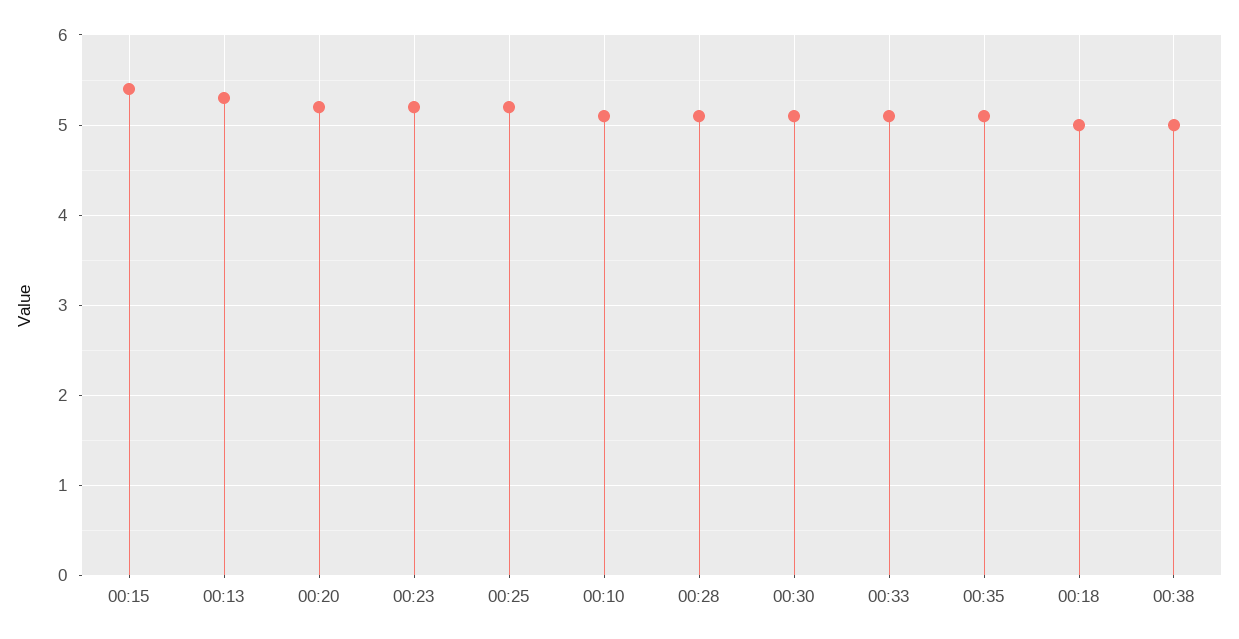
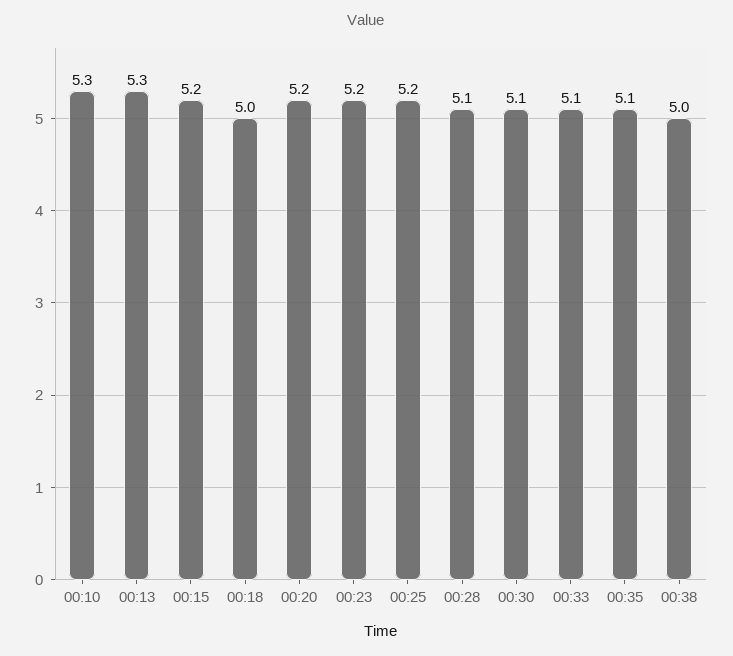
00:15: 5.4 -> 5.2
00:10: 5.1 -> 5.3

